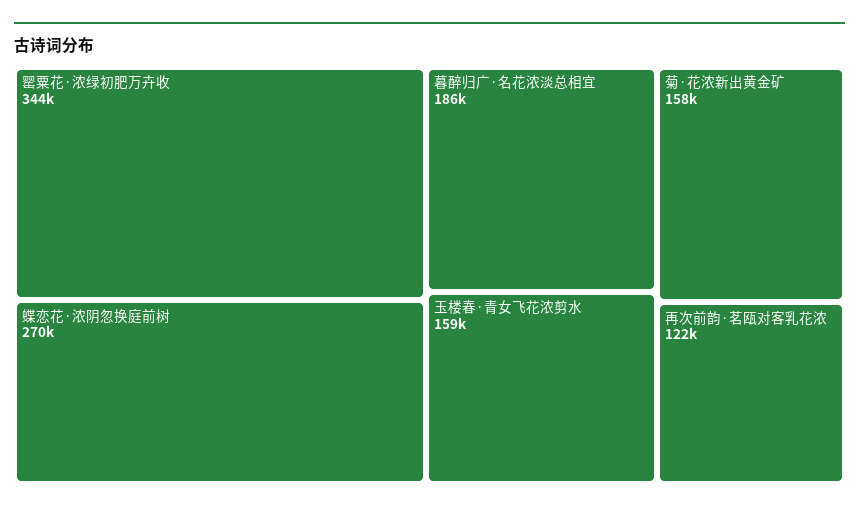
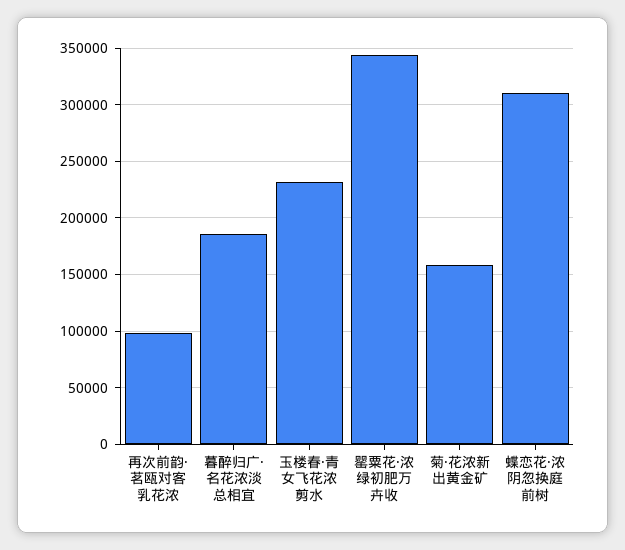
蝶恋花·浓阴忽换庭前树: 270000 -> 310000
玉楼春·青女飞花浓剪水: 159000 -> 230000
再次前韵·茗瓯对客乳花浓: 122000 -> 100000

